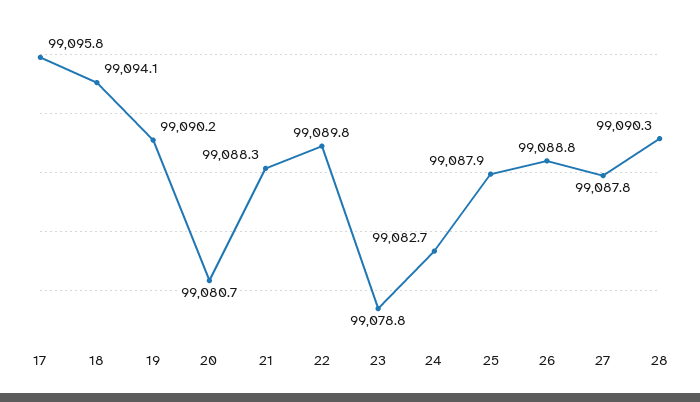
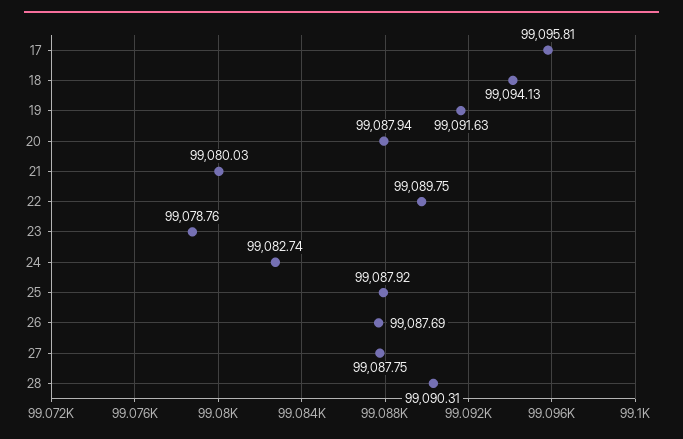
19: 99090.2 -> 99091.63
20: 99080.7 -> 99087.94
21: 99088.3 -> 99080.03
26: 99088.8 -> 99087.69

